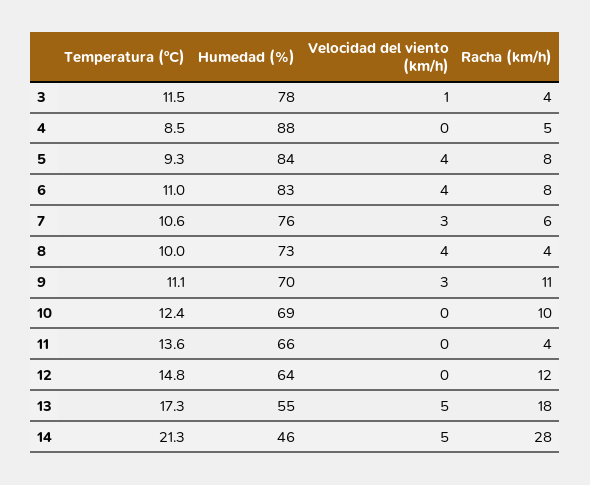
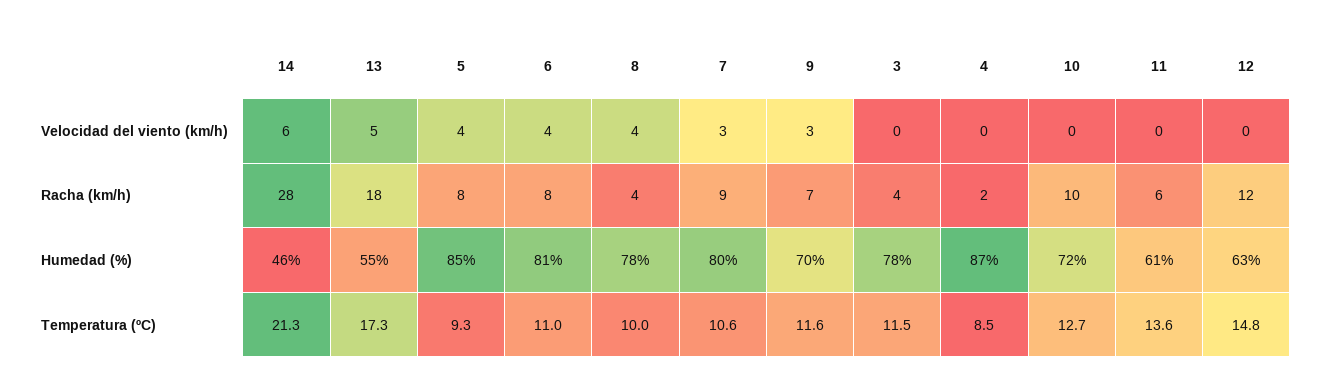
Velocidad del viento (km/h), 3: 1 -> 0
Humedad (%), 4: 88 -> 87
Racha (km/h), 4: 5 -> 2
Humedad (%), 5: 84 -> 85
Humedad (%), 6: 83 -> 81
Humedad (%), 7: 76 -> 80
Racha (km/h), 7: 6 -> 9
Humedad (%), 8: 73 -> 78
Temperatura (ºC), 9: 11.1 -> 11.6
Racha (km/h), 9: 11 -> 7
Temperatura (ºC), 10: 12.4 -> 12.7
Humedad (%), 10: 69 -> 72
Humedad (%), 11: 66 -> 61
Racha (km/h), 11: 4 -> 6
Humedad (%), 12: 64 -> 63
Velocidad del viento (km/h), 14: 5 -> 6

